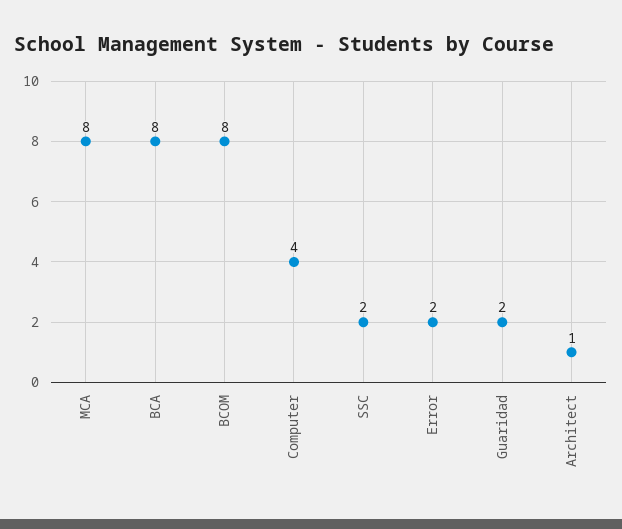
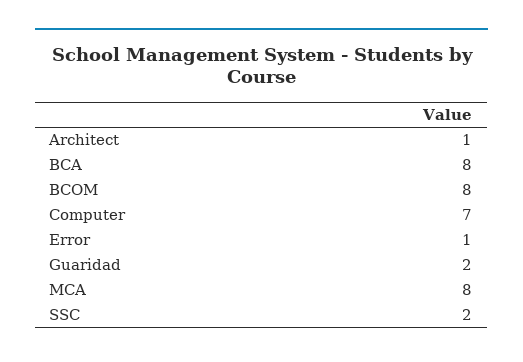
Computer: 4 -> 7
Error: 2 -> 1

